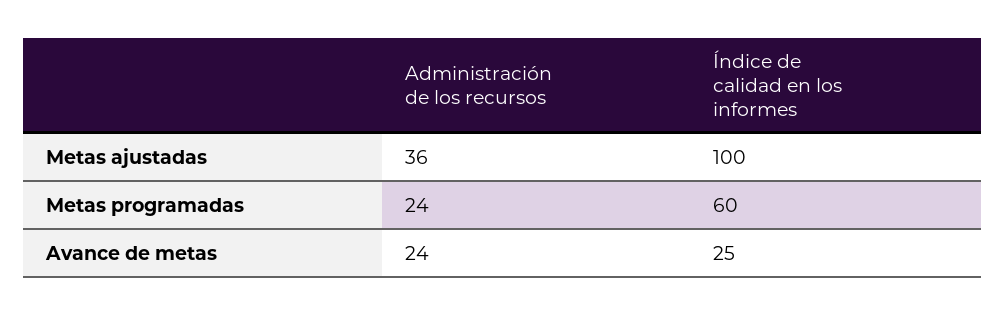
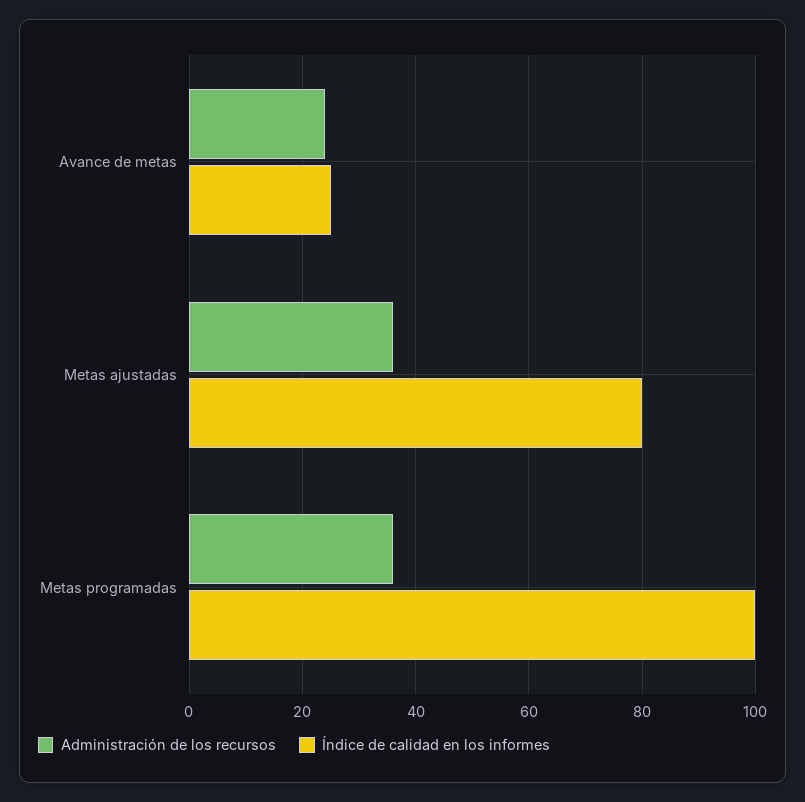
Índice de calidad en los informes, Metas ajustadas: 100 -> 80
Administración de los recursos, Metas programadas: 24 -> 35
Índice de calidad en los informes, Metas programadas: 60 -> 100

